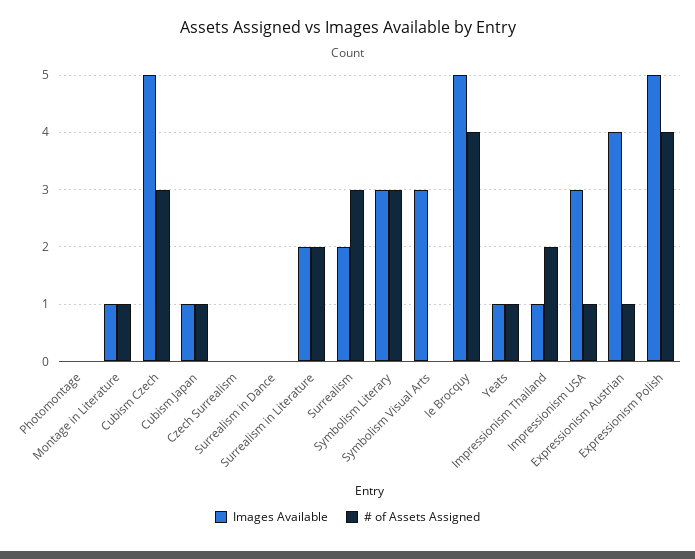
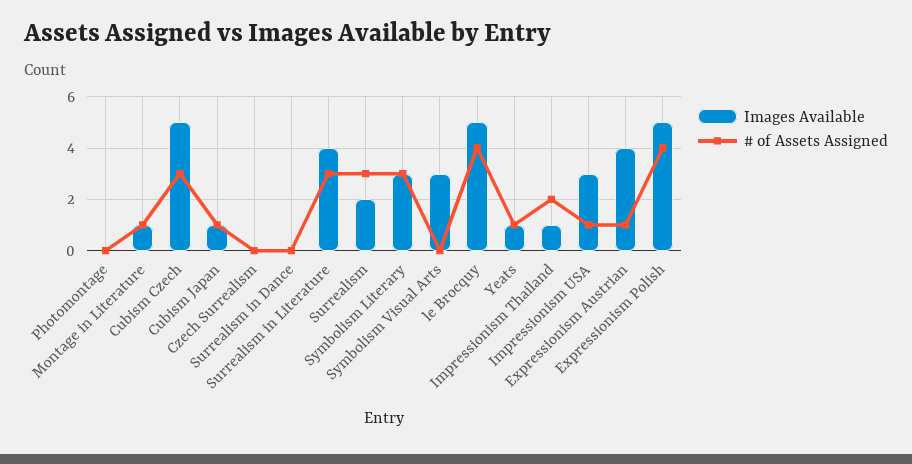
Images Available, Surrealism in Literature: 2 -> 4
# of Assets Assigned, Surrealism in Literature: 2 -> 3

